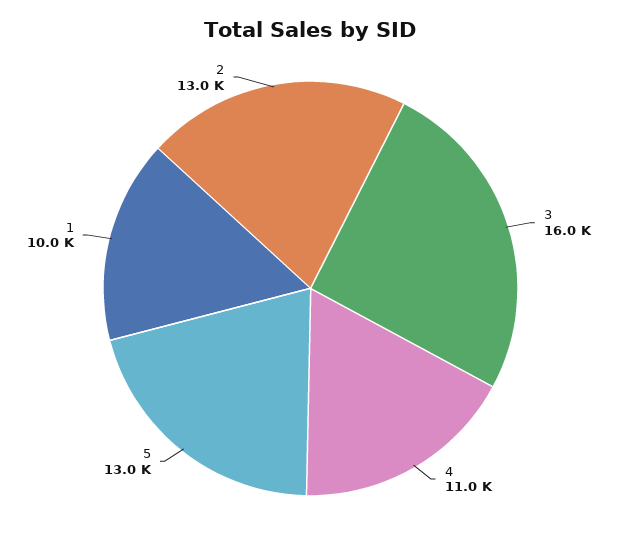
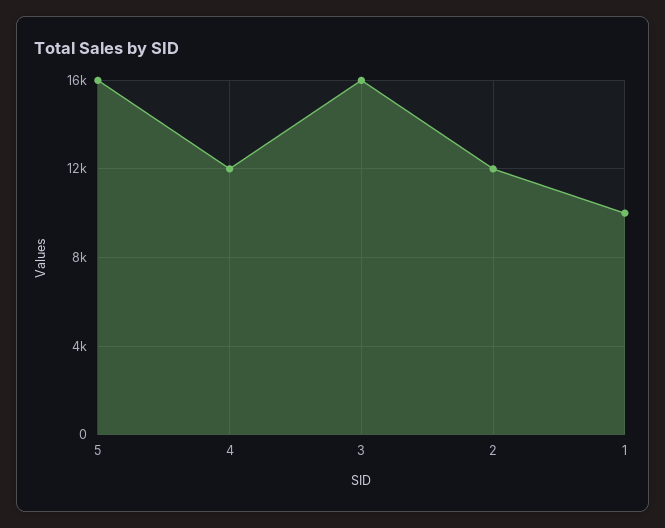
4: 11000 -> 12000
5: 13000 -> 16000
2: 13000 -> 12000

